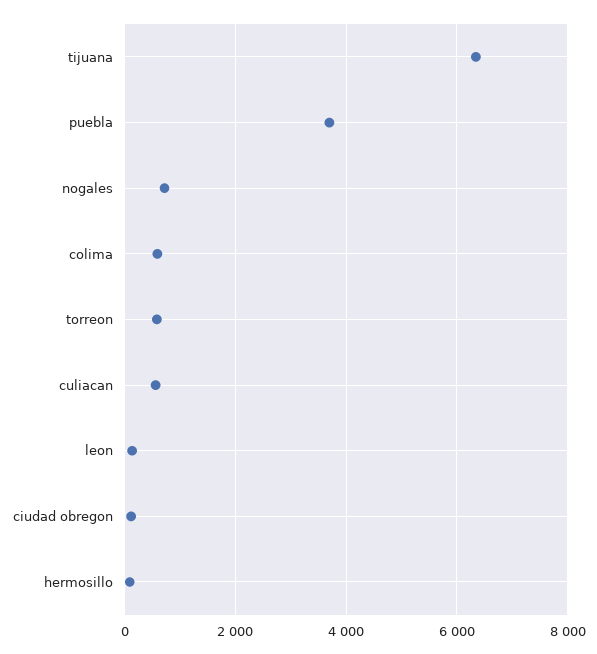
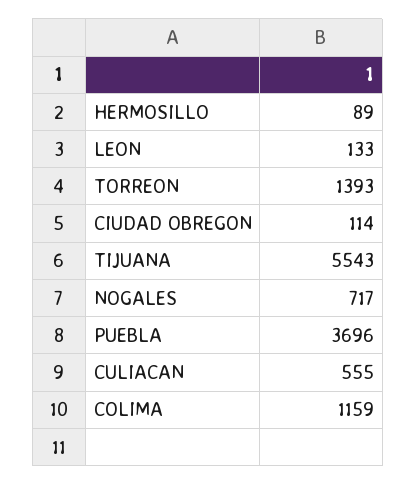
tijuana: 6400 -> 5543
colima: 600 -> 1159
torreon: 600 -> 1393

